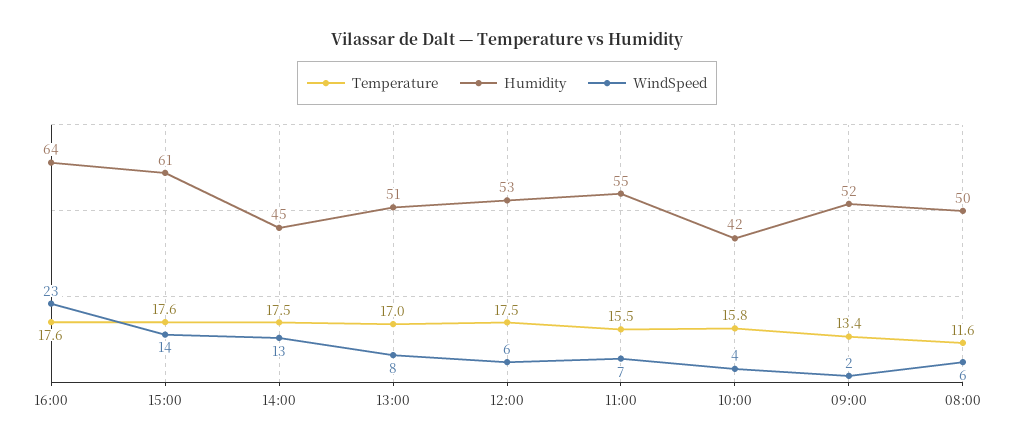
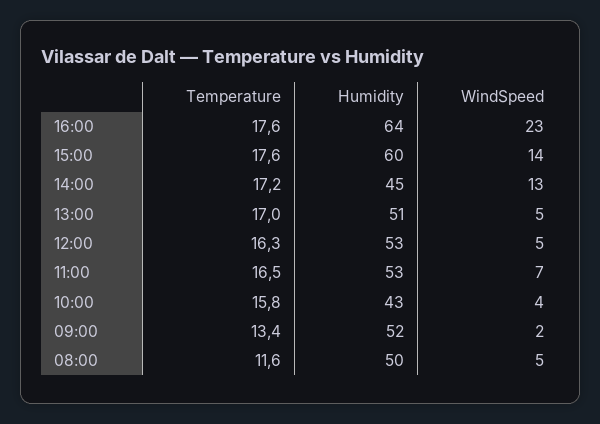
Humidity, 15:00: 61 -> 60
Temperature, 14:00: 17.5 -> 17.2
WindSpeed, 13:00: 8 -> 5
Temperature, 12:00: 17.5 -> 16.3
WindSpeed, 12:00: 6 -> 5
Temperature, 11:00: 15.5 -> 16.5
Humidity, 11:00: 55 -> 53
Humidity, 10:00: 42 -> 43
WindSpeed, 08:00: 6 -> 5

